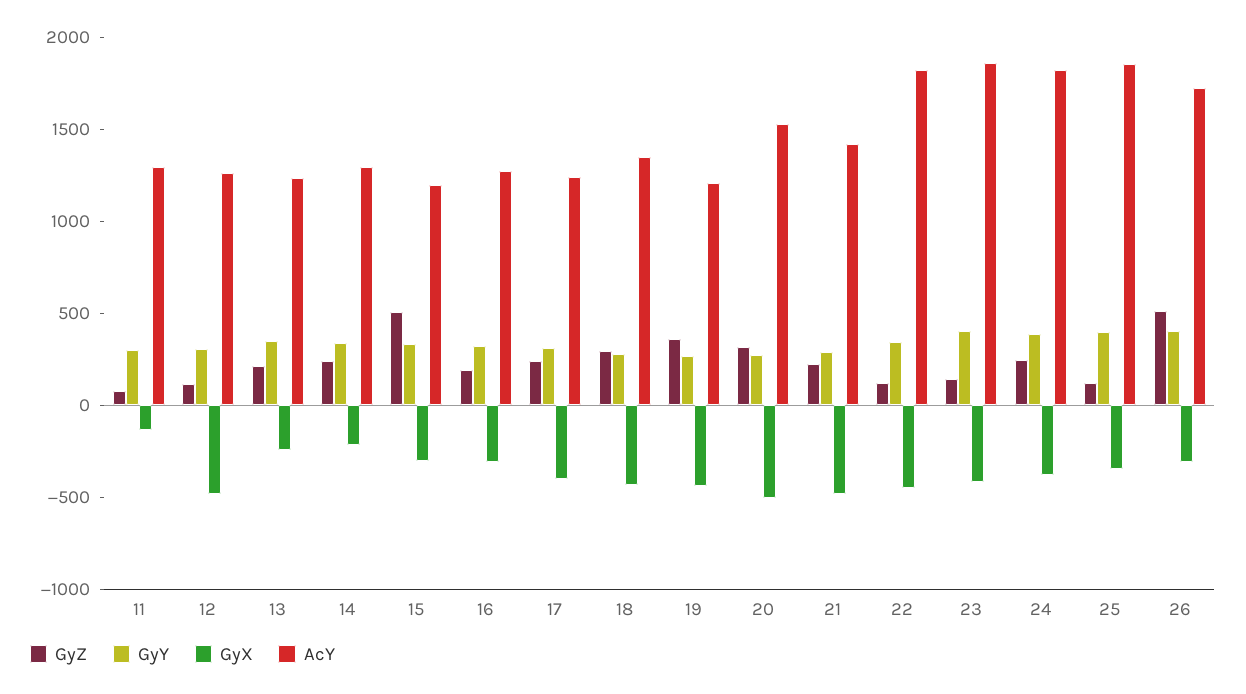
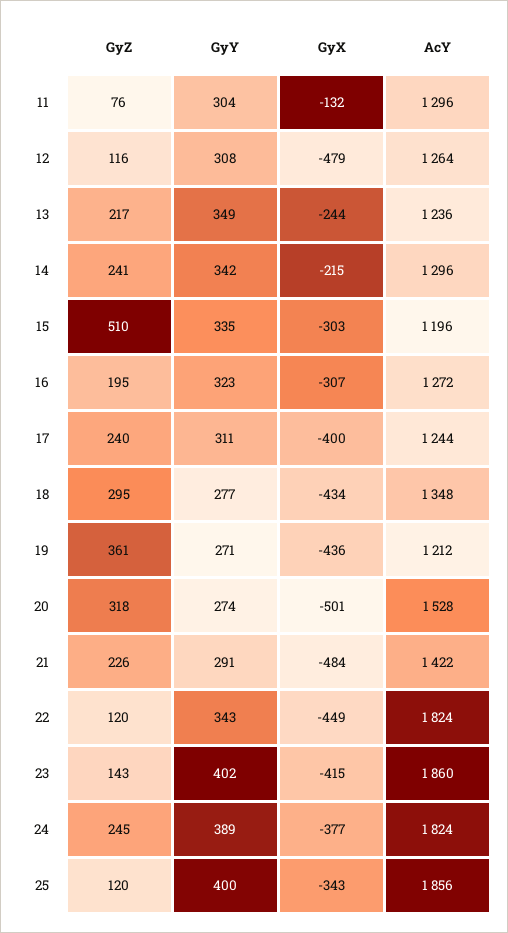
GyZ, 26: 500 -> none
GyY, 26: 400 -> none
GyX, 26: -300 -> none
AcY, 26: 1700 -> none

